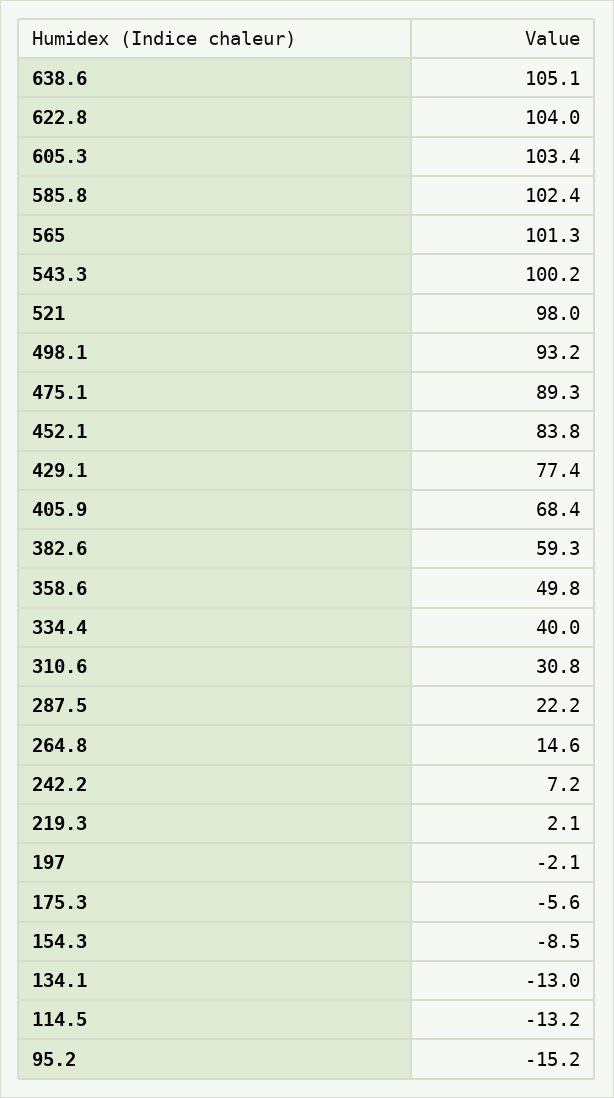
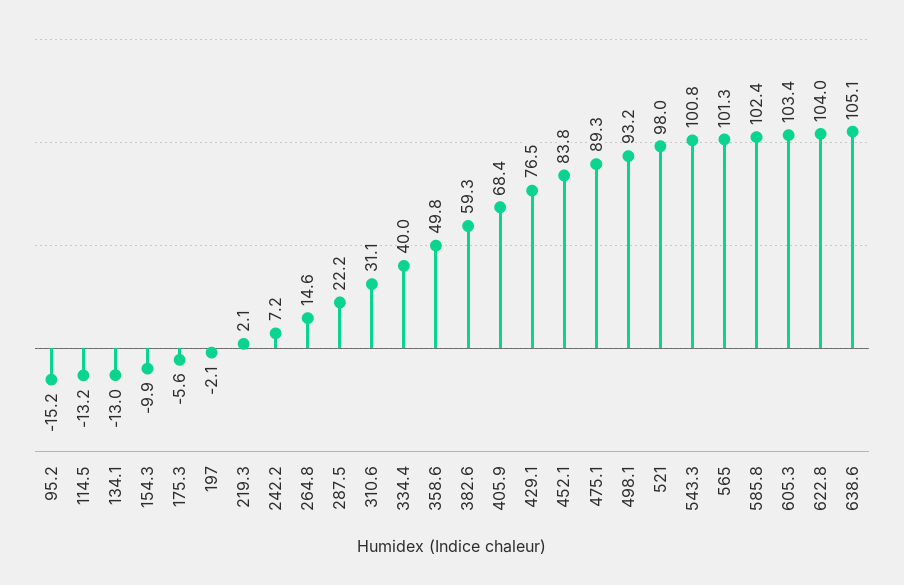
543.3: 100.2 -> 100.8
429.1: 77.4 -> 76.5
310.6: 30.8 -> 31.1
154.3: -8.5 -> -9.9

